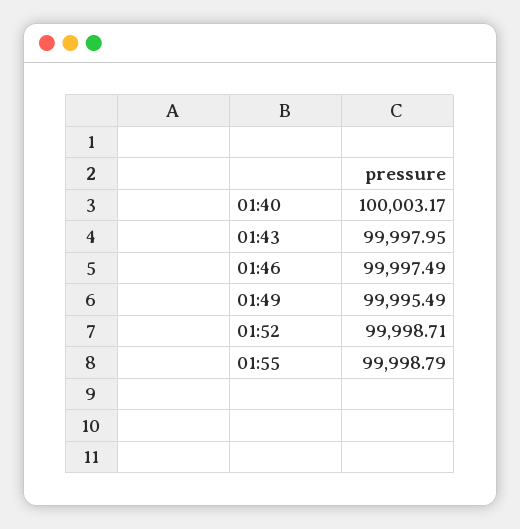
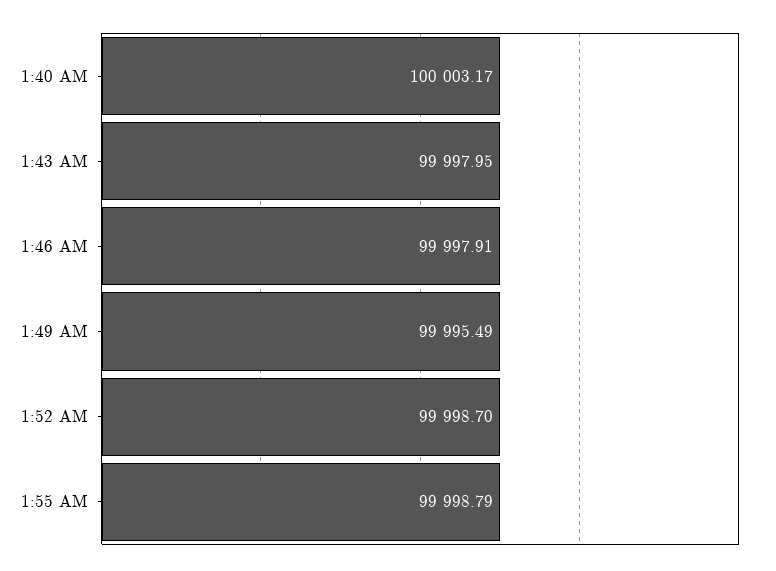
01:46: 99997.49 -> 99997.91
01:52: 99998.71 -> 99998.7

